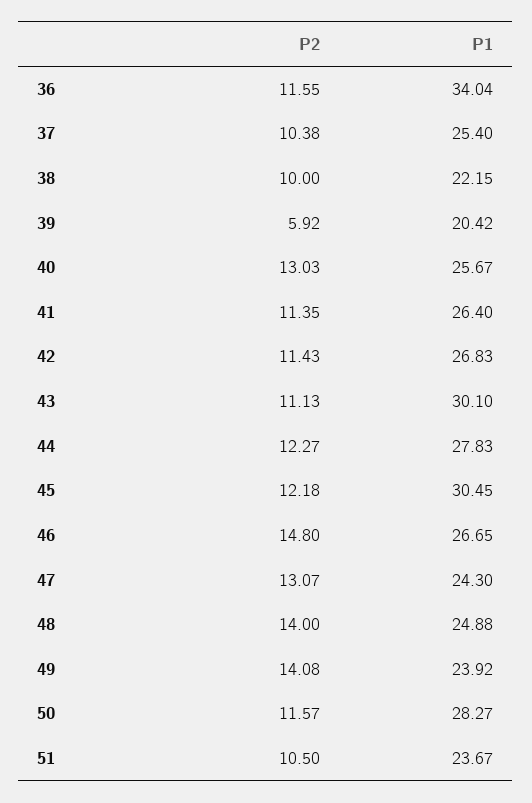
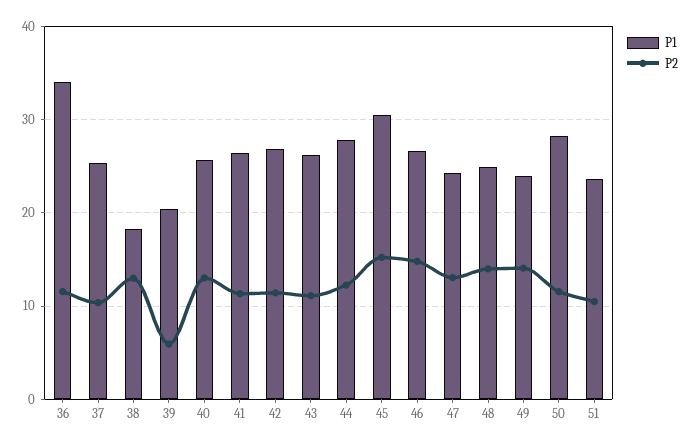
P2, 38: 10 -> 13
P1, 38: 22.15 -> 18
P1, 43: 30.1 -> 26
P2, 45: 12.18 -> 15

